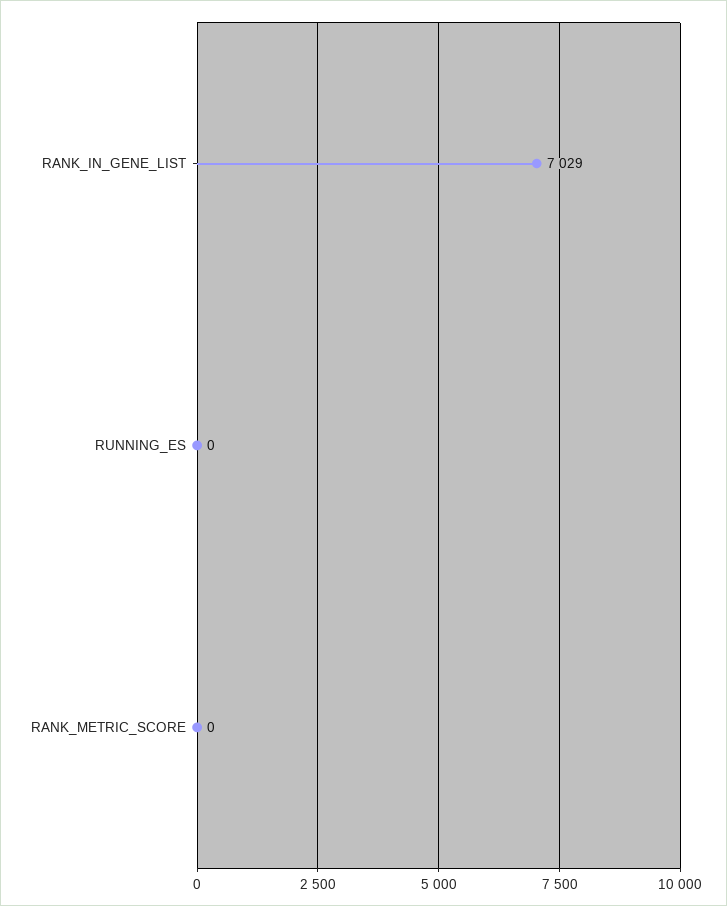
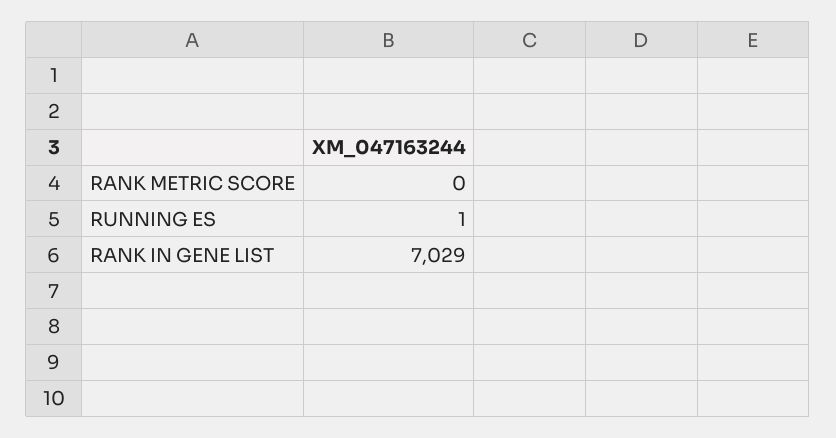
RUNNING_ES: 0 -> 1

